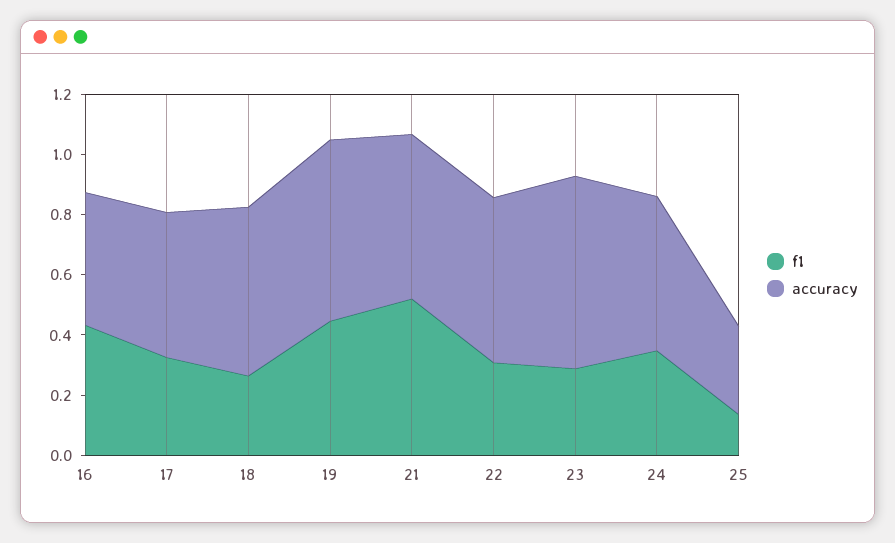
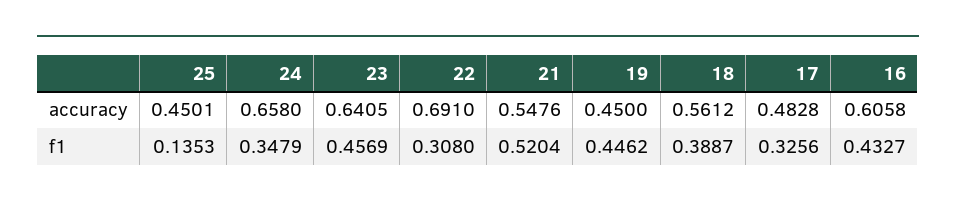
accuracy, 16: 0.45 -> 0.6058
f1, 18: 0.25 -> 0.3887
accuracy, 19: 0.6 -> 0.45
accuracy, 22: 0.55 -> 0.691
f1, 23: 0.3 -> 0.4569
accuracy, 24: 0.5 -> 0.658
accuracy, 25: 0.3 -> 0.4501

